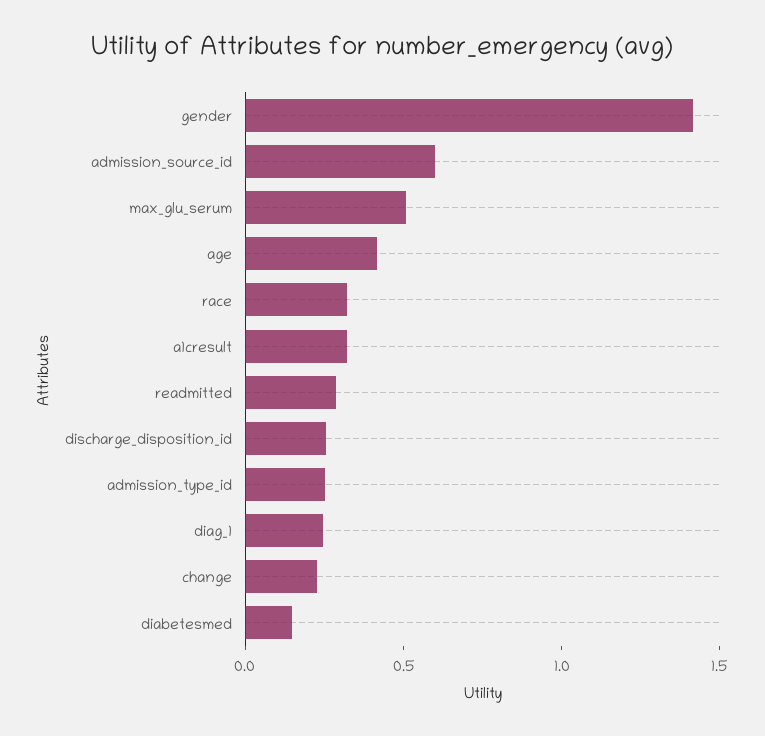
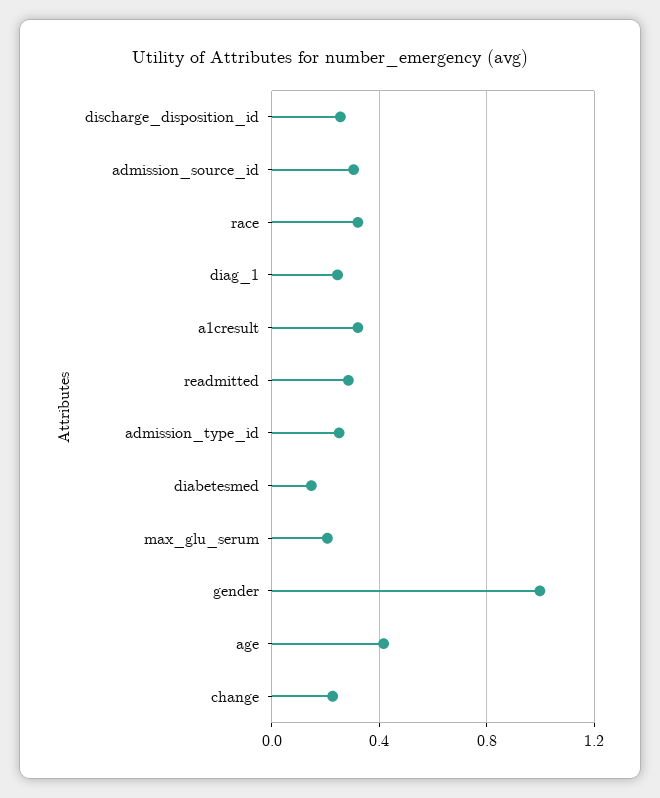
gender: 1.4 -> 1
admission_source_id: 0.6 -> 0.3
max_glu_serum: 0.5 -> 0.2

